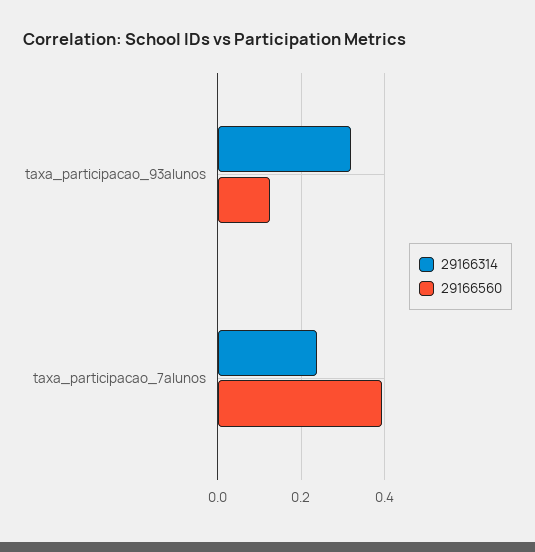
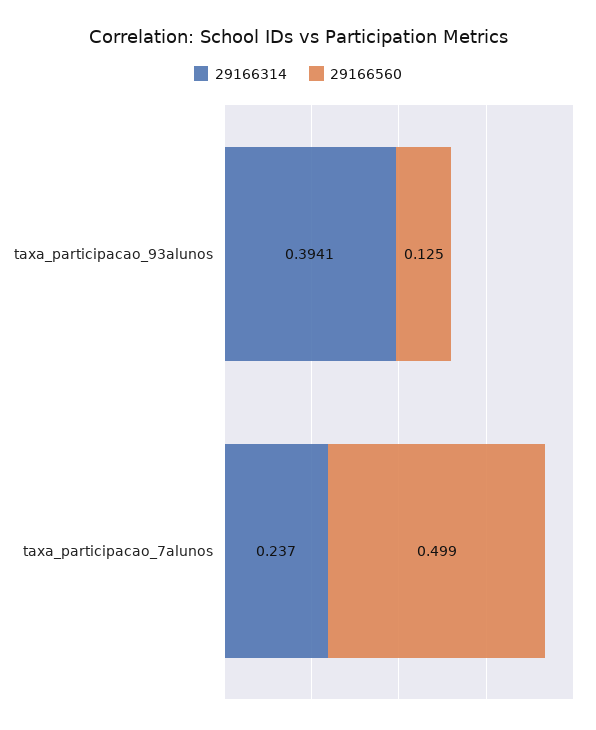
29166314, taxa_participacao_93alunos: 0.32 -> 0.3941
29166560, taxa_participacao_7alunos: 0.4 -> 0.499

